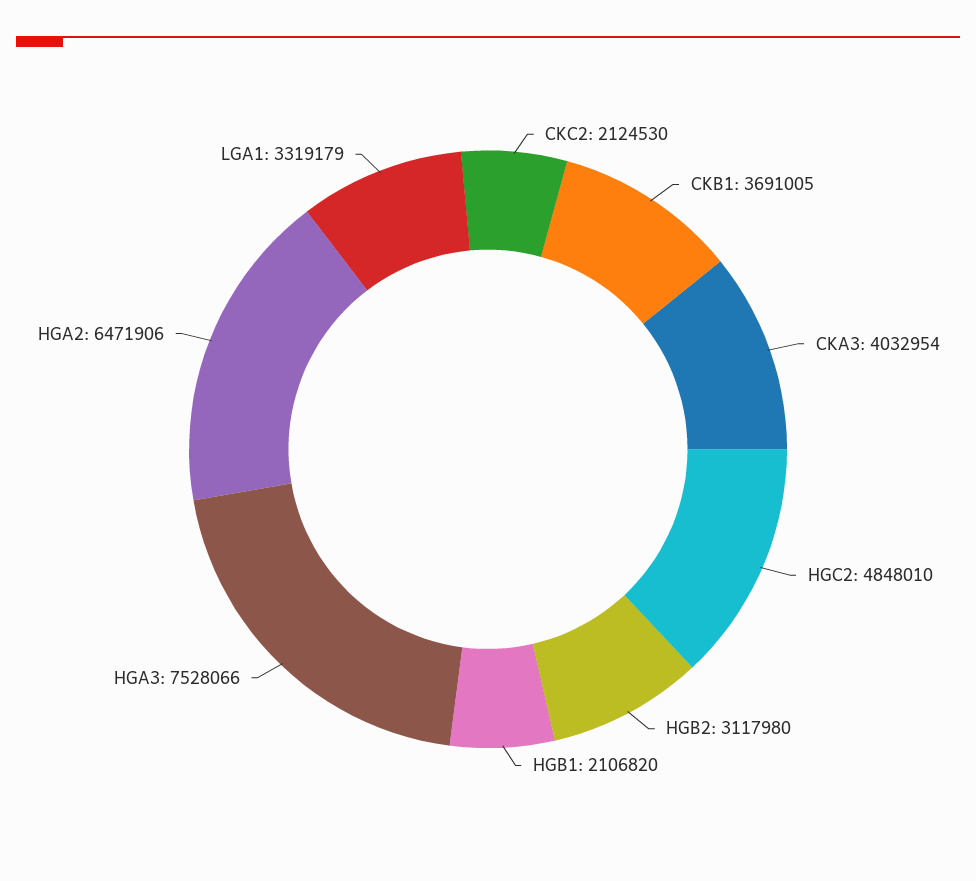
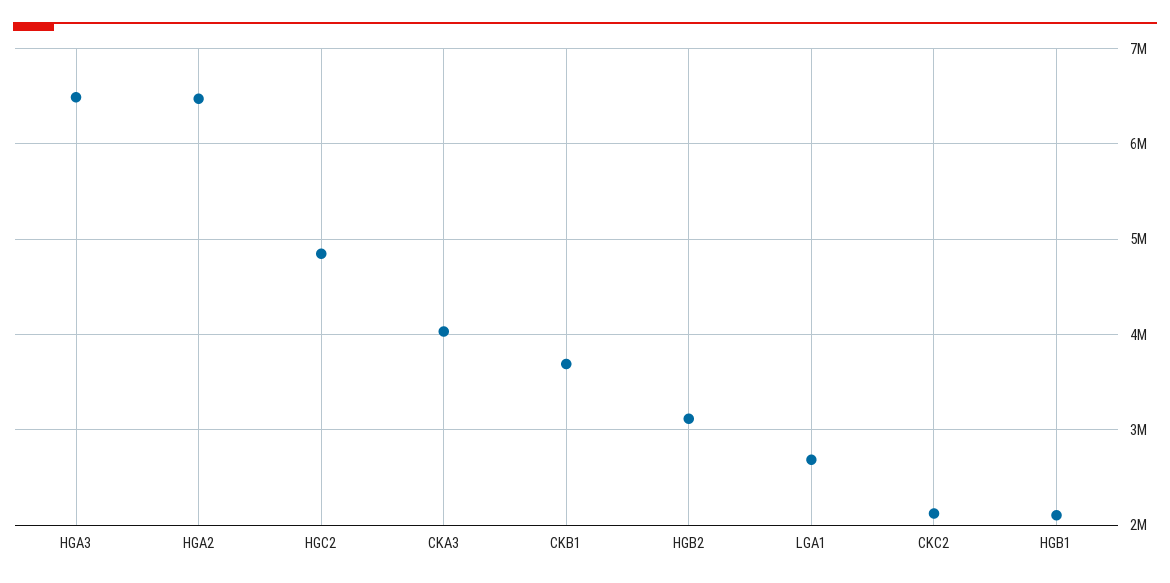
HGA3: 7528066 -> 6500000
LGA1: 3319179 -> 2700000

